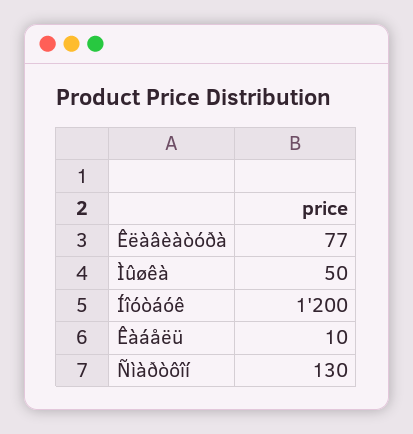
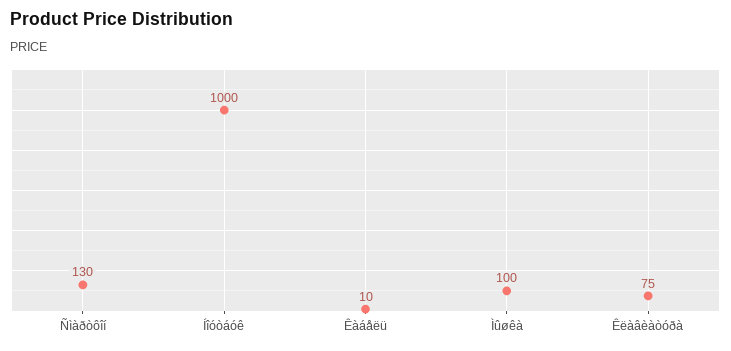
Êëàâèàòóðà: 77 -> 75
Ìûøêà: 50 -> 100
Íîóòáóê: 1200 -> 1000

